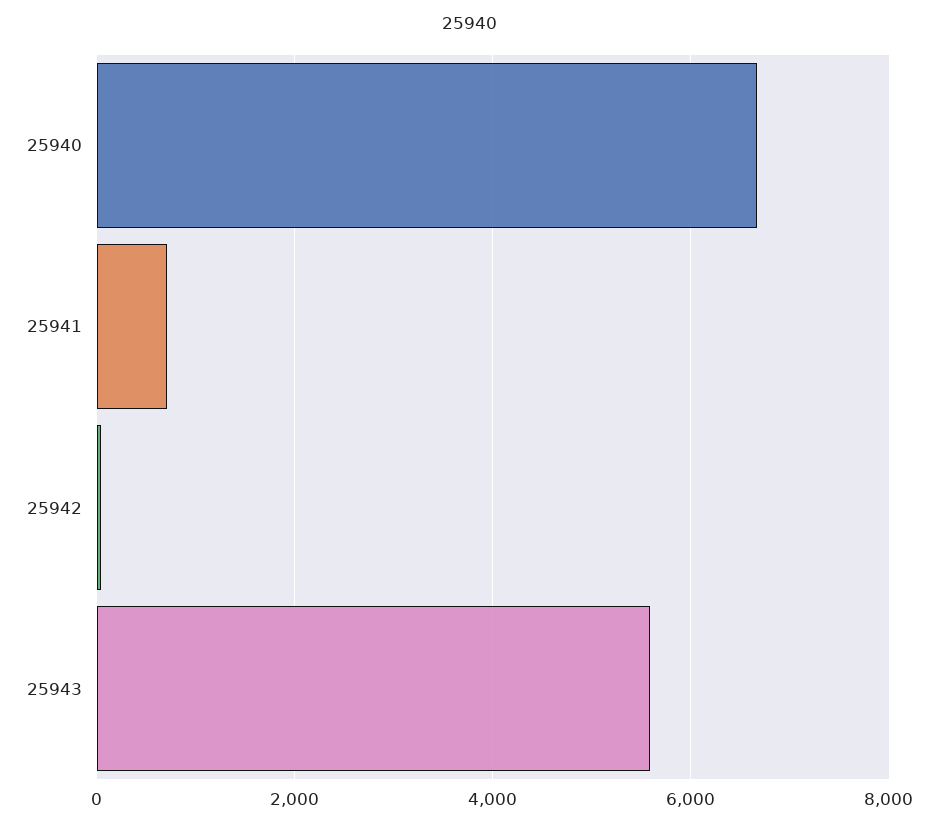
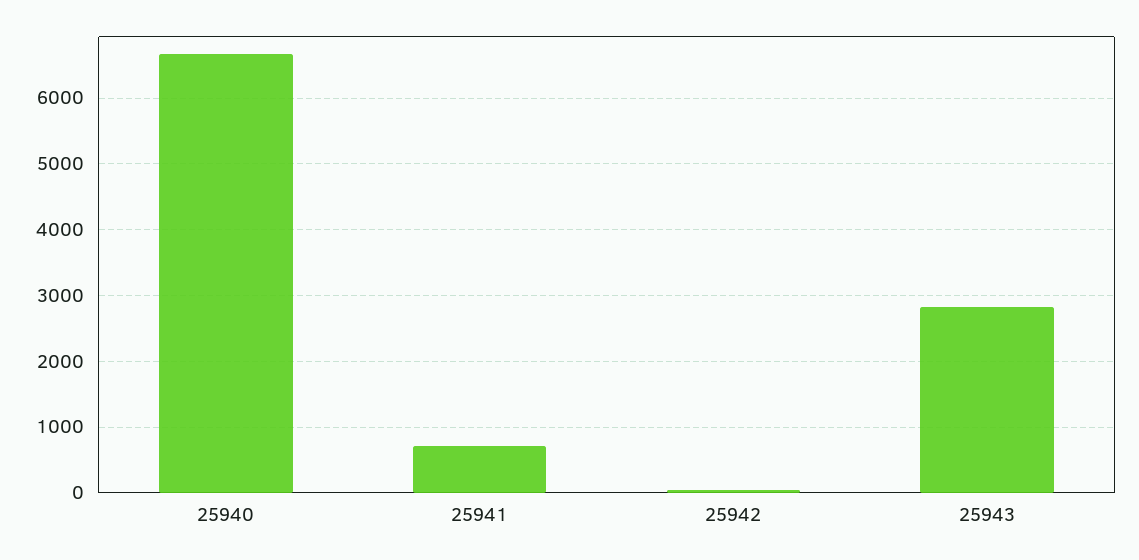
25943: 5600 -> 2800

